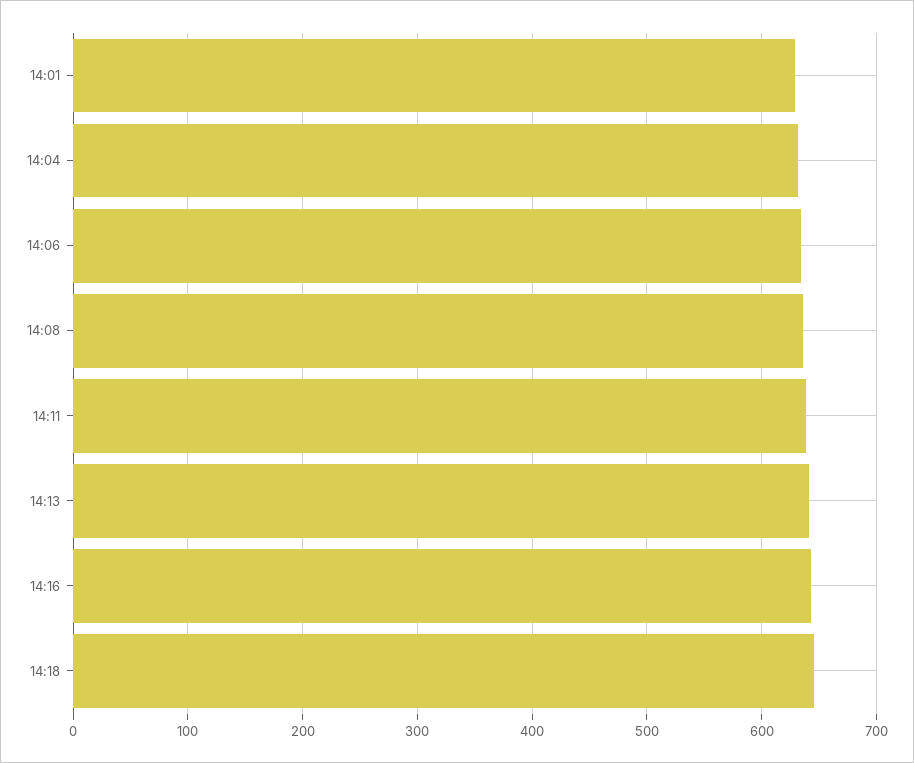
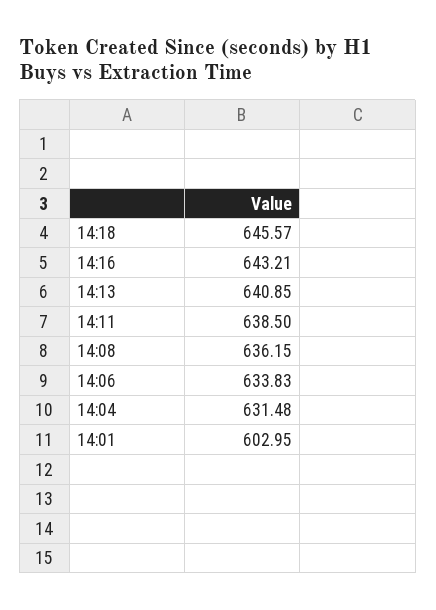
14:01: 630 -> 602.95

